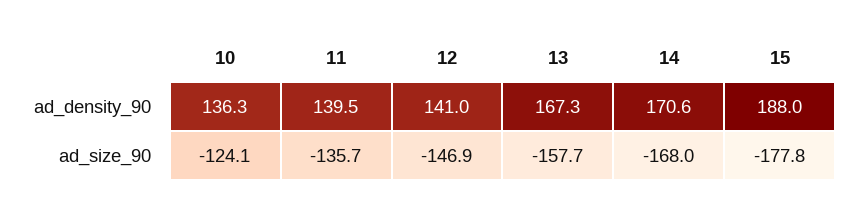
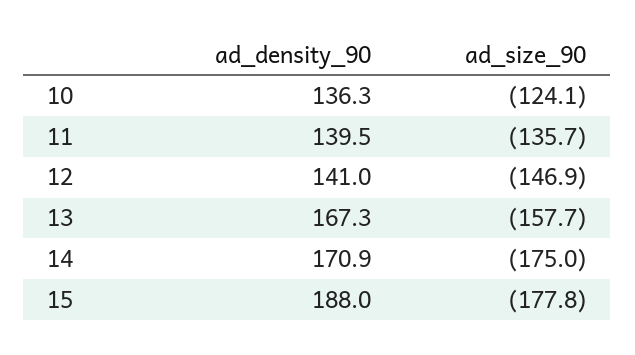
14, ad_density_90: 170.6 -> 170.9
14, ad_size_90: -168 -> -175

